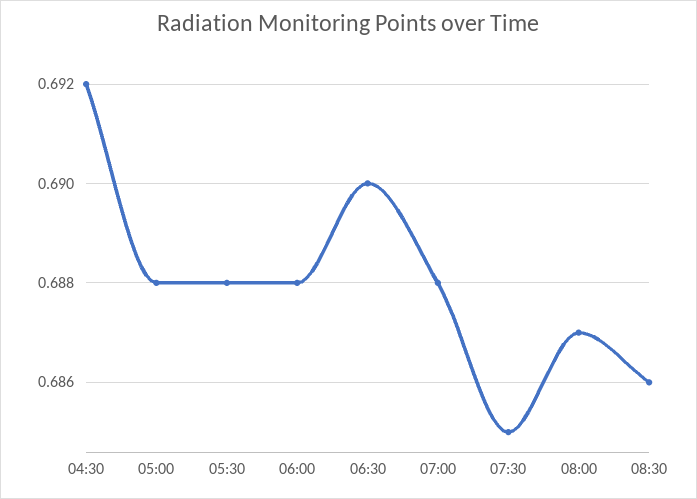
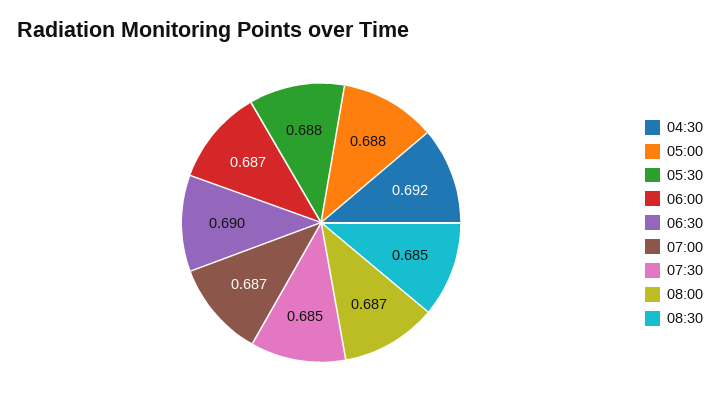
06:00: 0.688 -> 0.687
07:00: 0.688 -> 0.687
08:30: 0.686 -> 0.685

